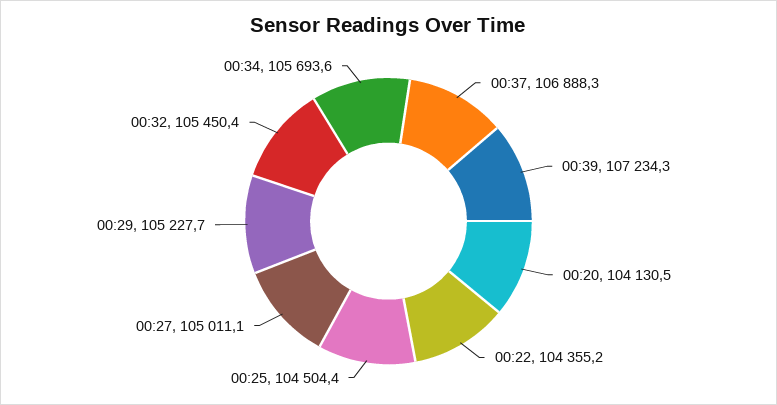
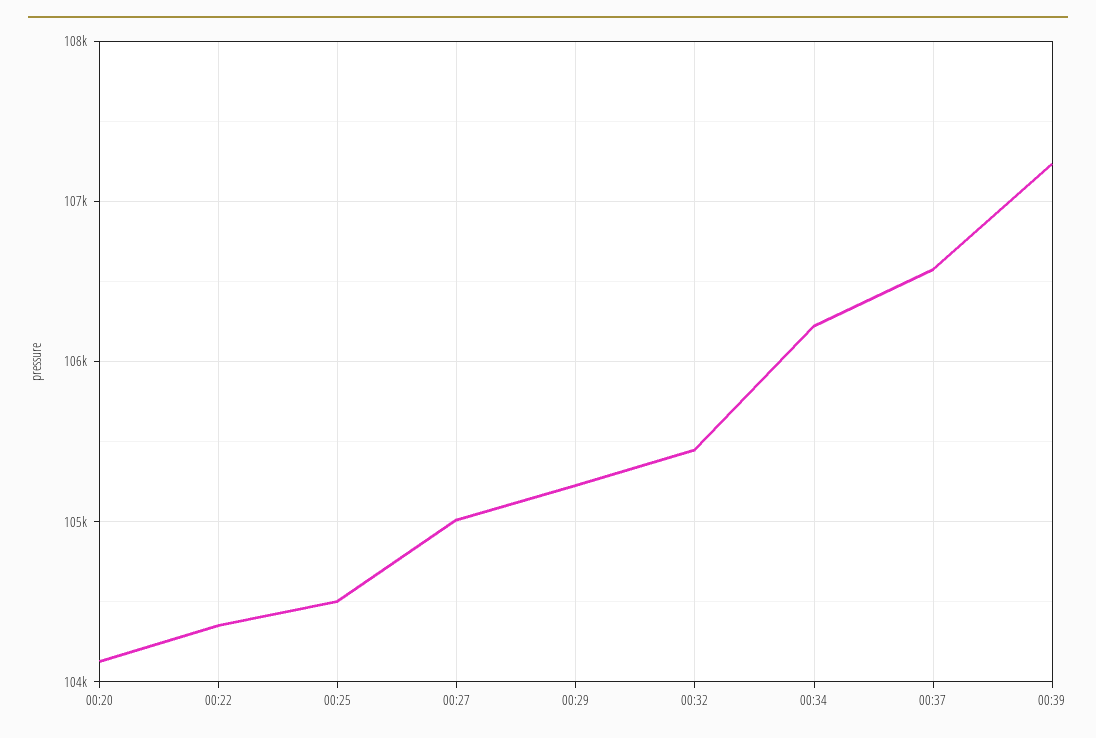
00:37: 106888.3 -> 106600
00:34: 105693.6 -> 106200

